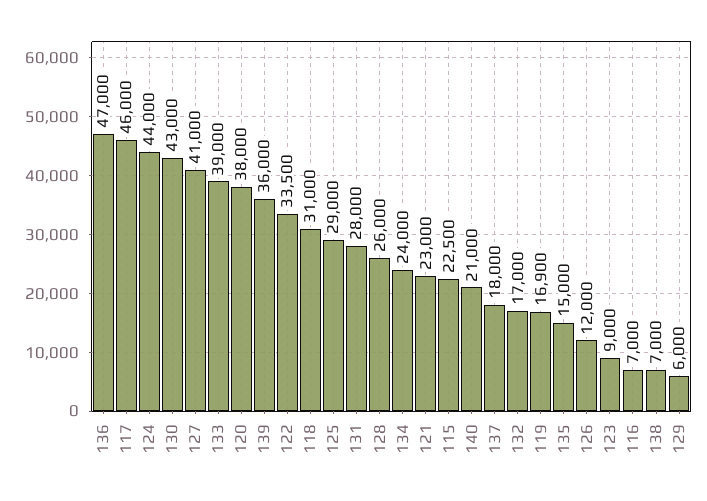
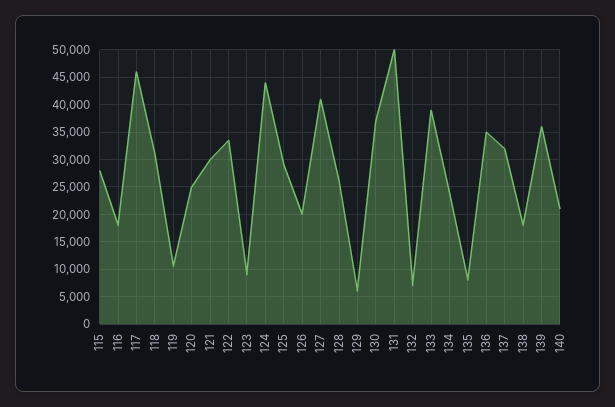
136: 47000 -> 35000
130: 43000 -> 37500
120: 38000 -> 25000
131: 28000 -> 50000
121: 23000 -> 30000
115: 22500 -> 27500
137: 18000 -> 32500
132: 17000 -> 7500
119: 16900 -> 10000
135: 15000 -> 7500
126: 12000 -> 20000
116: 7000 -> 17500
138: 7000 -> 17500

